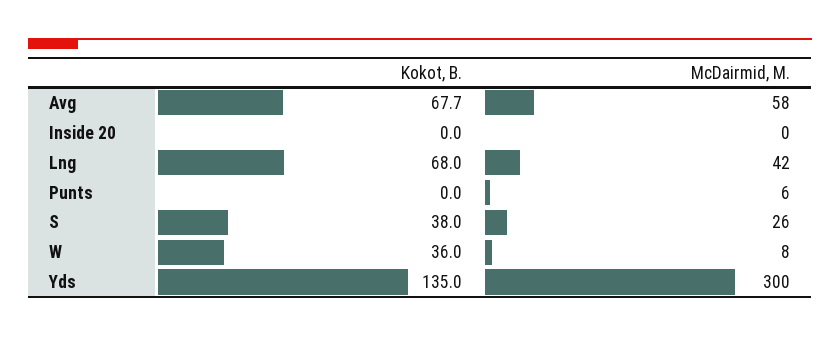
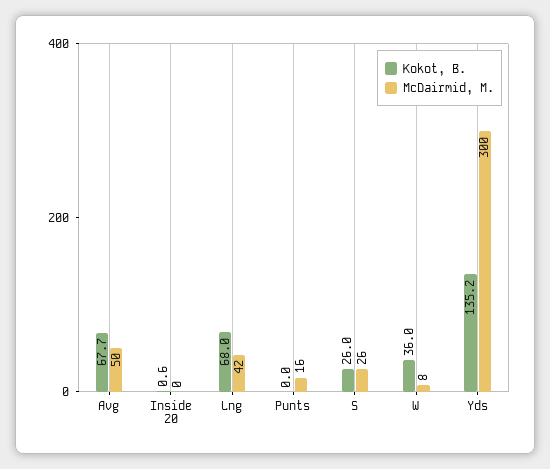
McDairmid, M., Avg: 58 -> 50
Kokot, B., Inside 20: 0 -> 0.6
McDairmid, M., Punts: 6 -> 16
Kokot, B., S: 38 -> 26
Kokot, B., Yds: 135 -> 135.2

